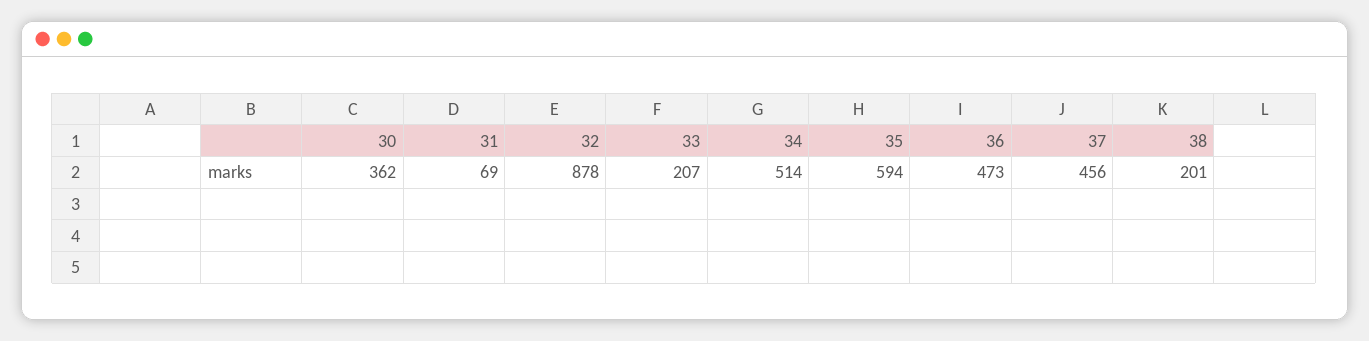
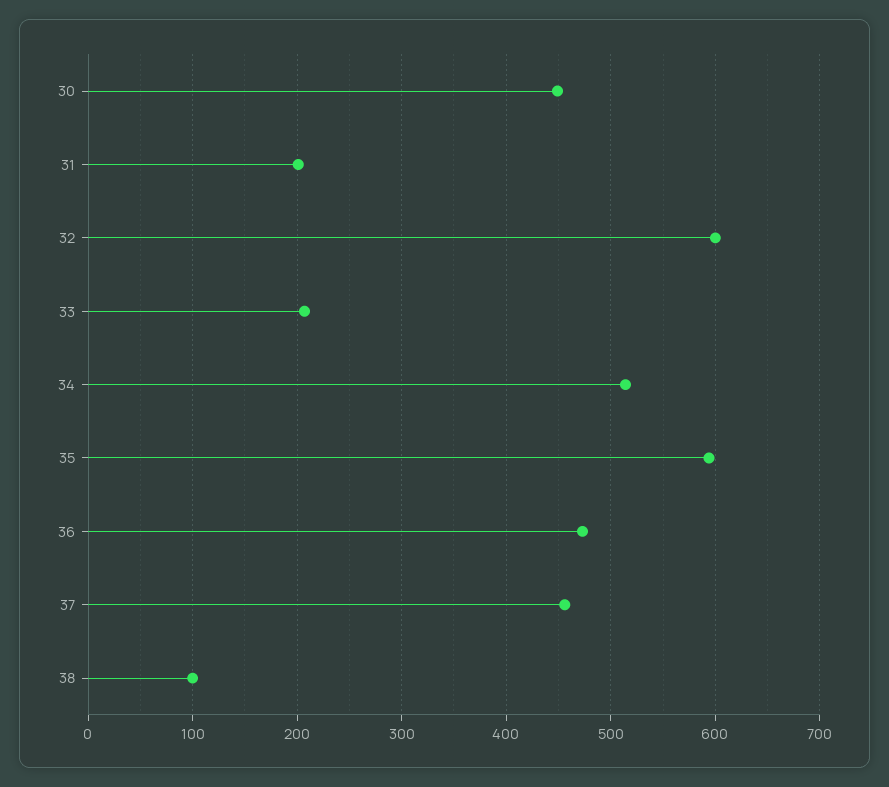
30: 362 -> 450
31: 69 -> 200
32: 878 -> 600
38: 201 -> 100

